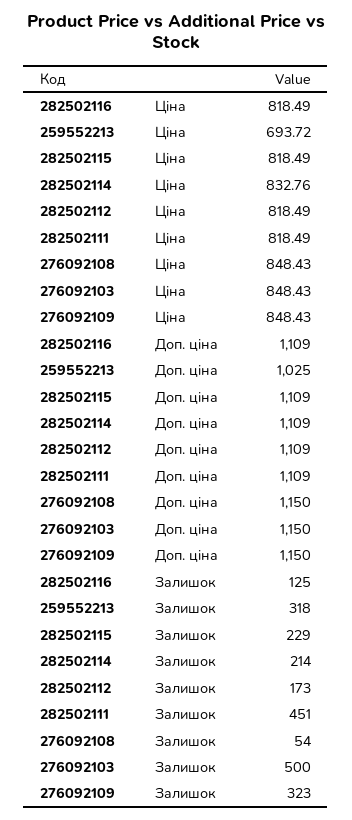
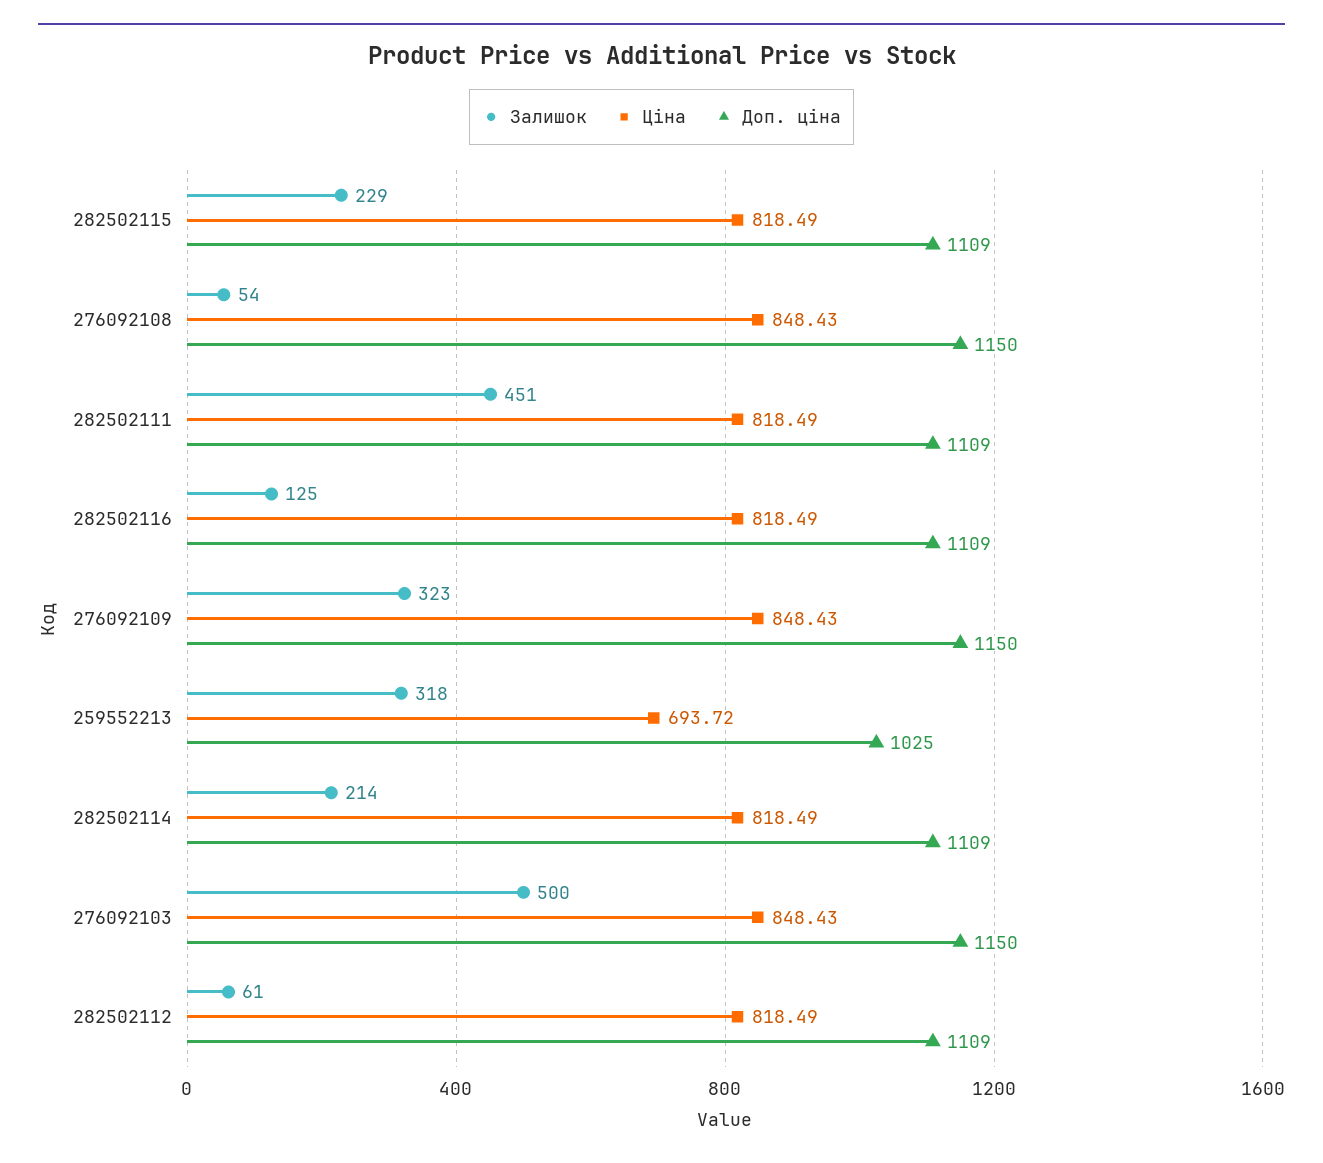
Ціна, 282502114: 832.76 -> 818.49
Залишок, 282502112: 173 -> 61

